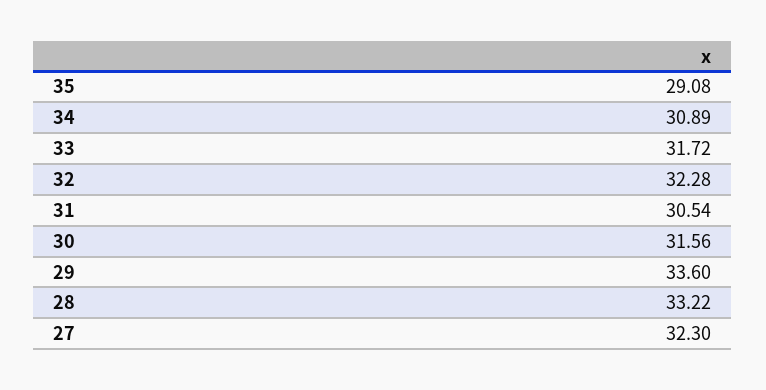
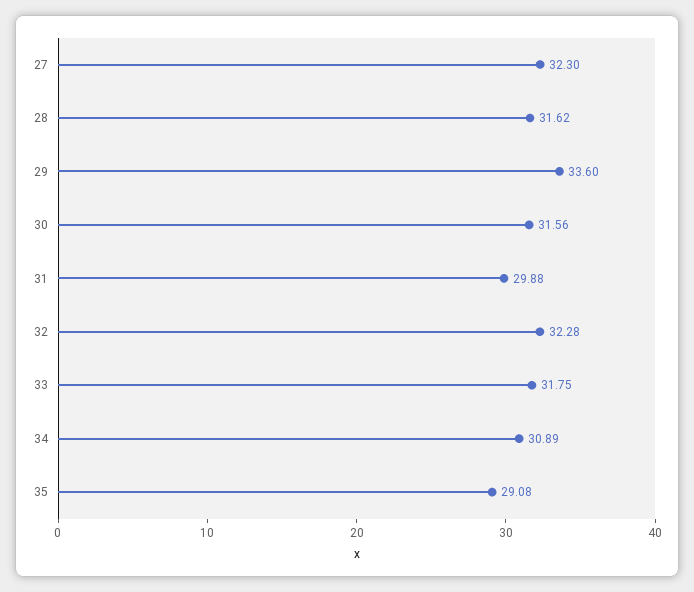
33: 31.72 -> 31.75
31: 30.54 -> 29.88
28: 33.22 -> 31.62

